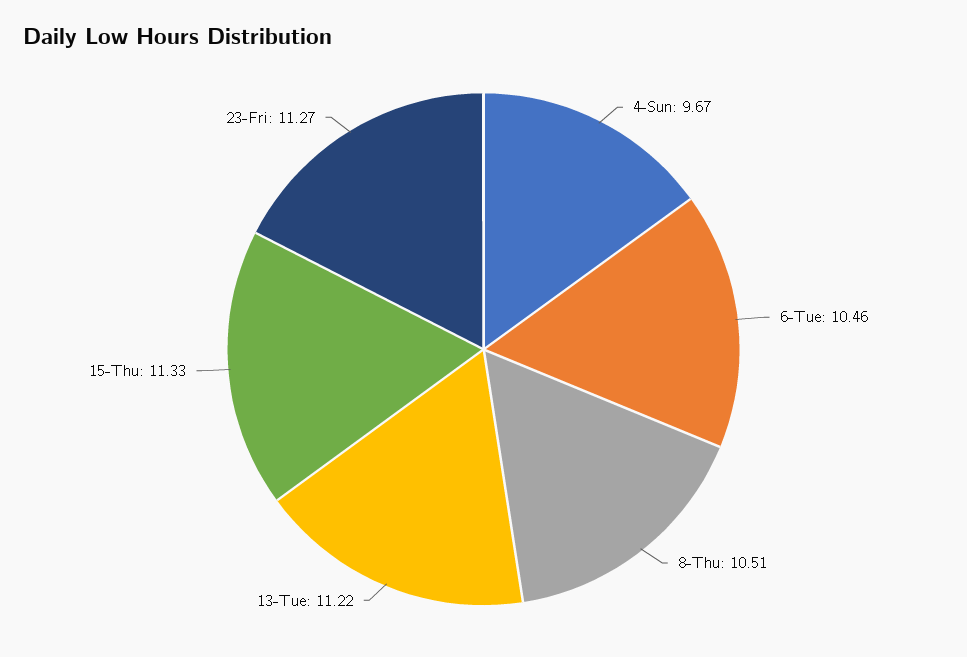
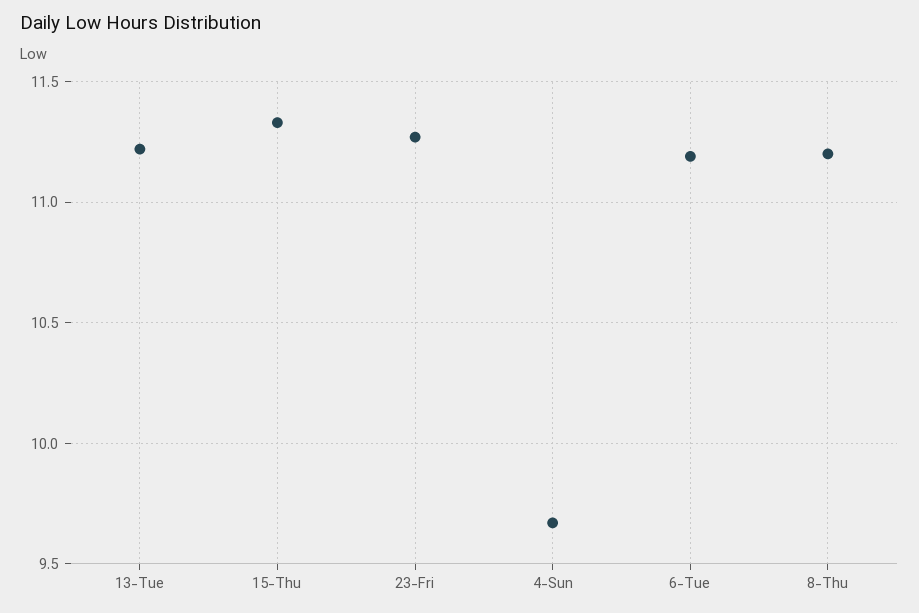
6-Tue: 10.46 -> 11.2
8-Thu: 10.51 -> 11.2

